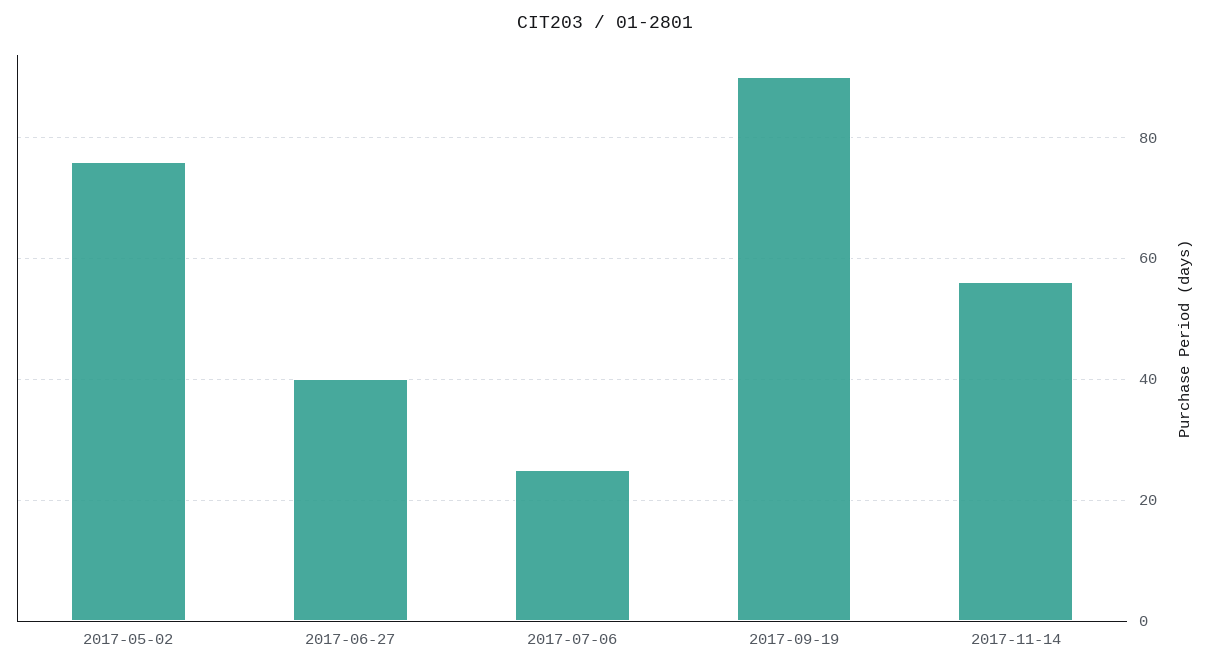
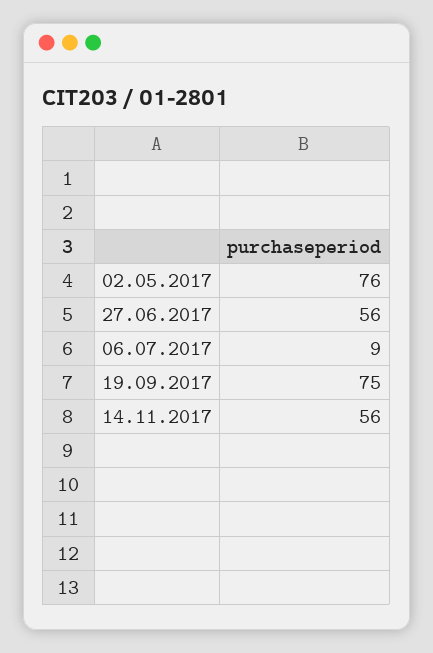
2017-06-27: 40 -> 56
2017-07-06: 25 -> 9
2017-09-19: 90 -> 75

